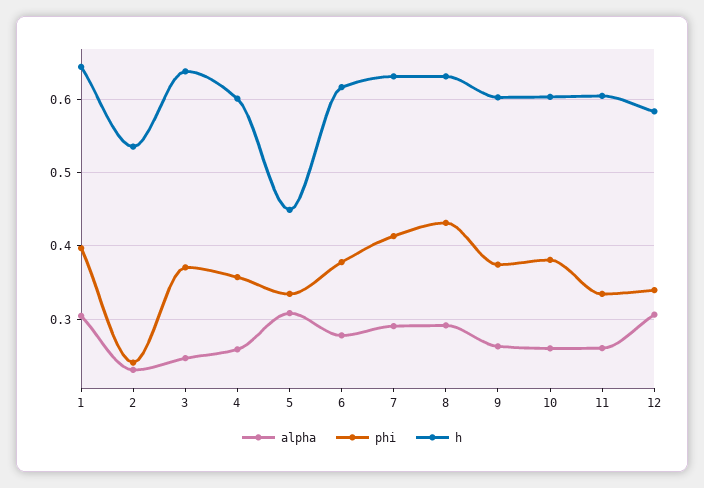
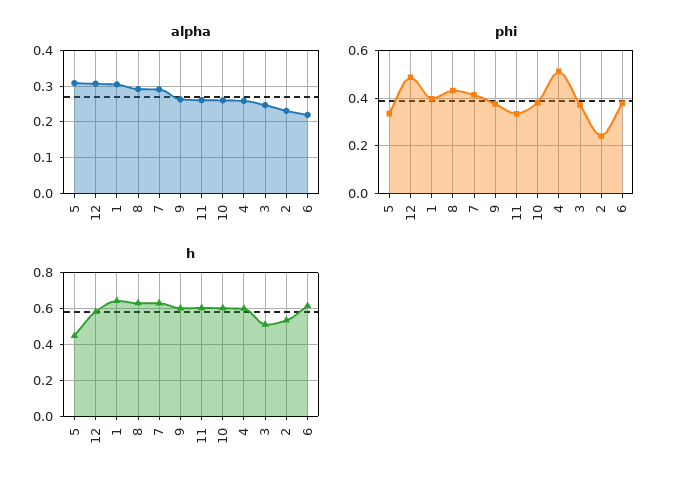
h, 3: 0.64 -> 0.5
phi, 4: 0.36 -> 0.5
alpha, 6: 0.28 -> 0.22
phi, 12: 0.34 -> 0.5

